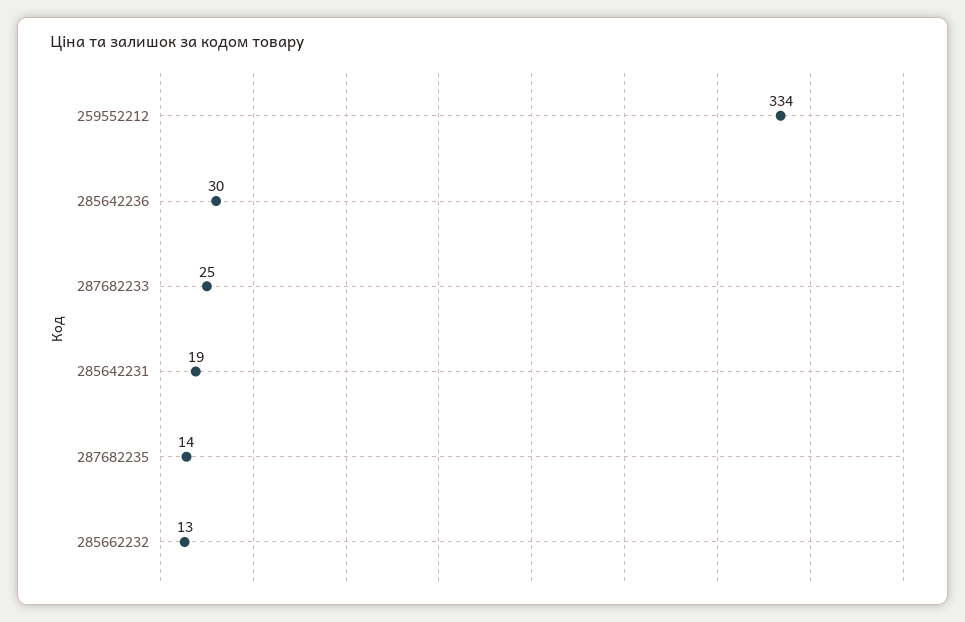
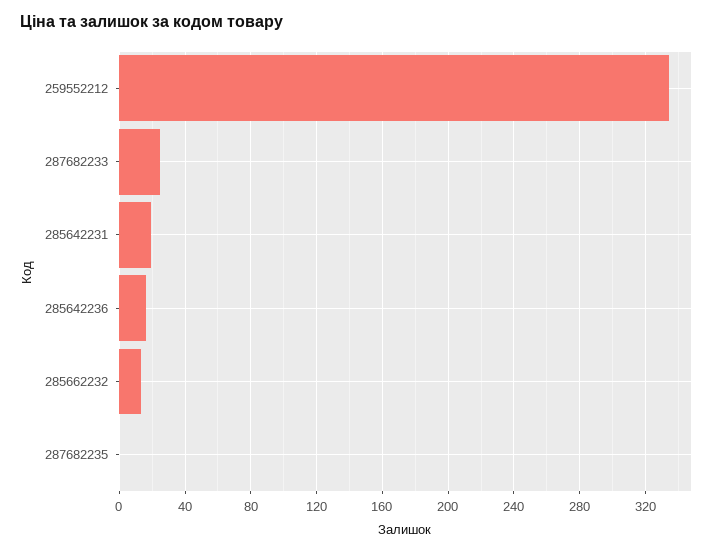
285642236: 30 -> 15
287682235: 14 -> 0

